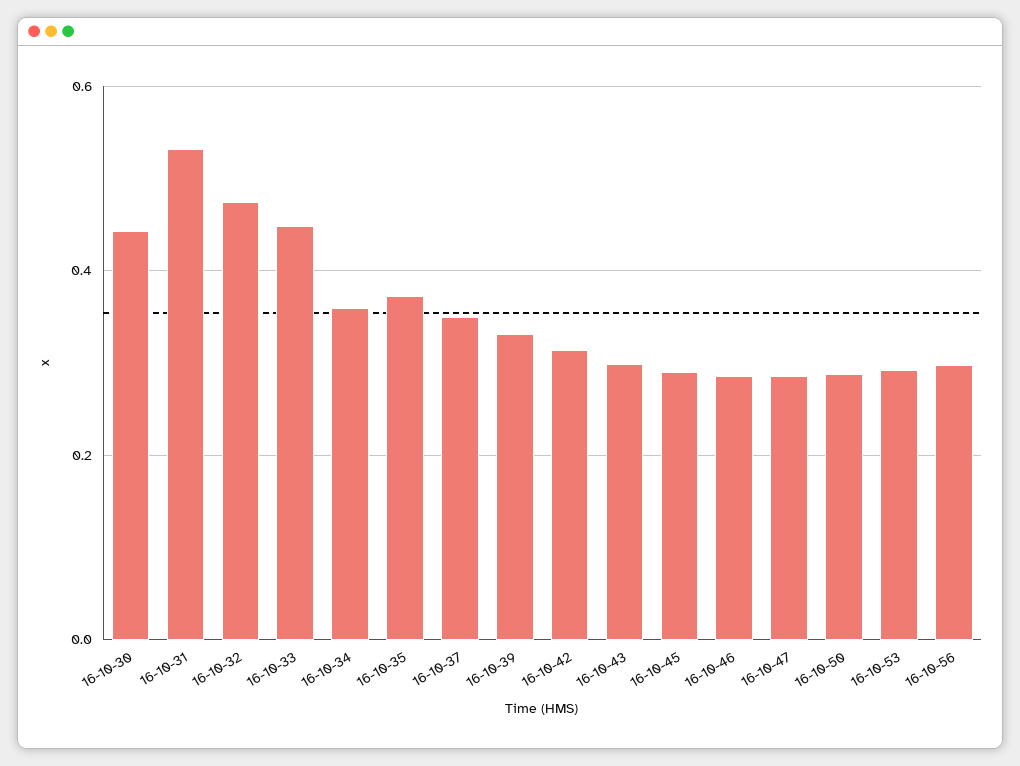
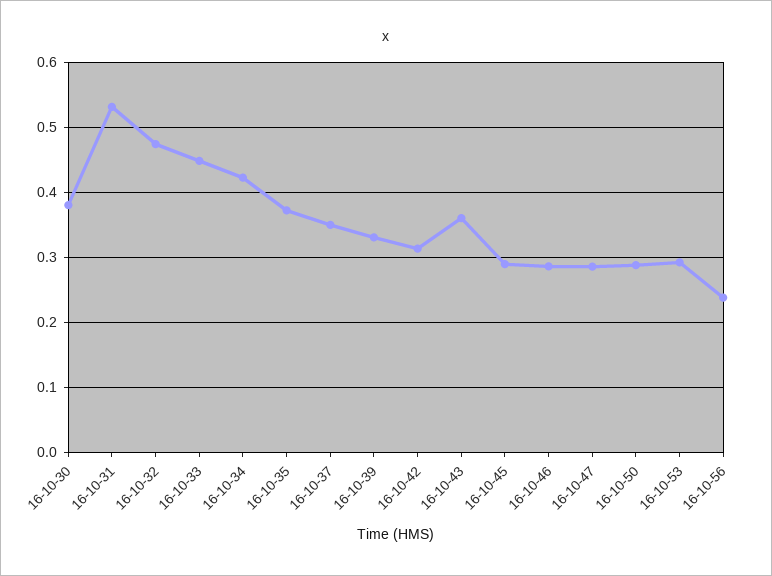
16-10-30: 0.44 -> 0.38
16-10-34: 0.36 -> 0.42
16-10-43: 0.3 -> 0.36
16-10-56: 0.3 -> 0.24

